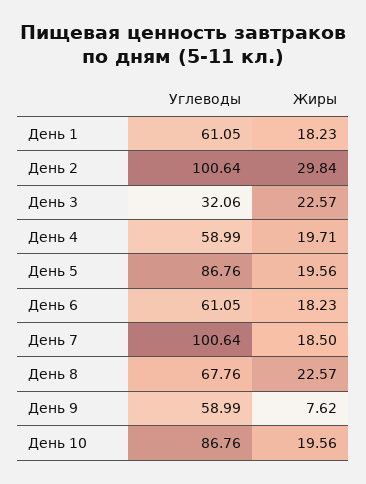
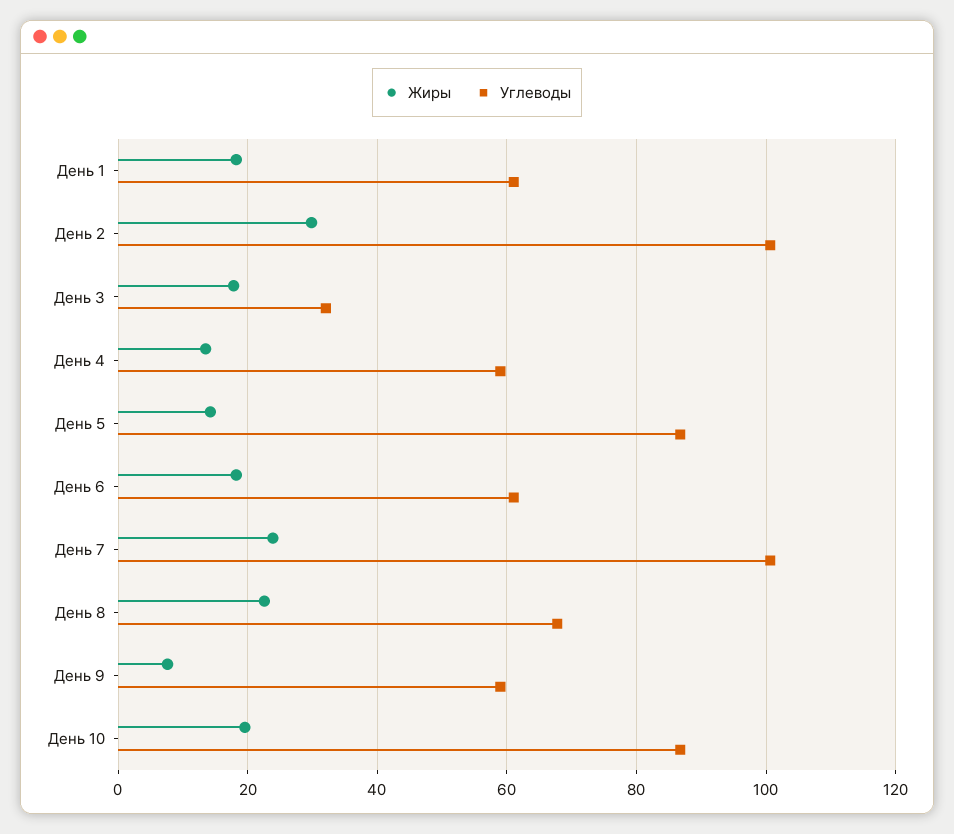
Жиры, День 3: 22.57 -> 18
Жиры, День 4: 19.71 -> 14
Жиры, День 5: 19.56 -> 14
Жиры, День 7: 18.5 -> 24

